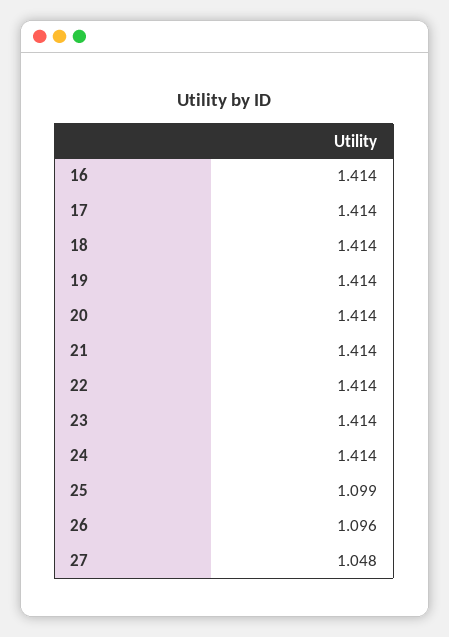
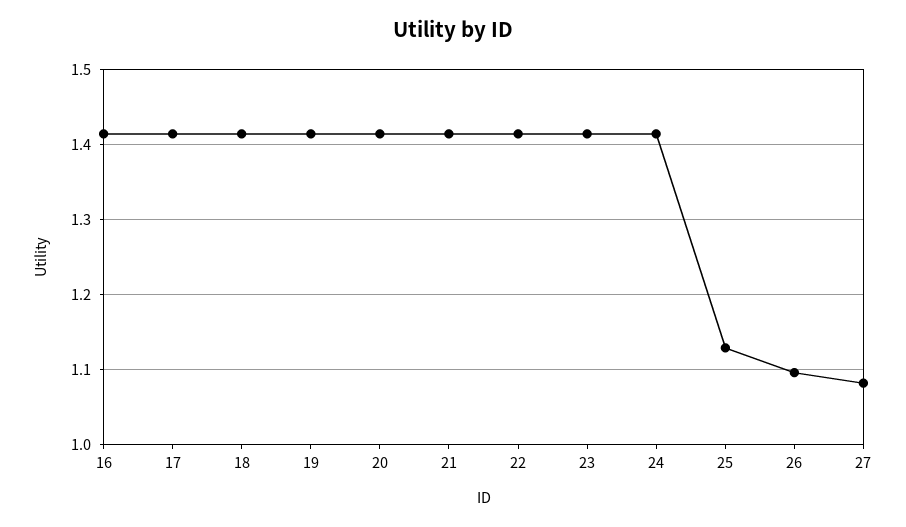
25: 1.099 -> 1.13
27: 1.048 -> 1.08

